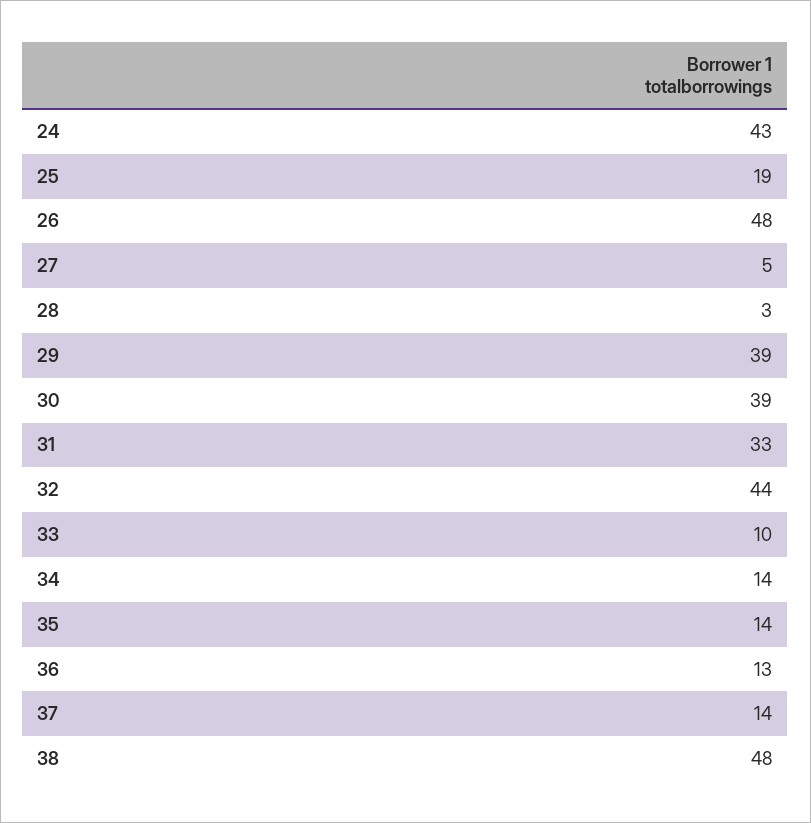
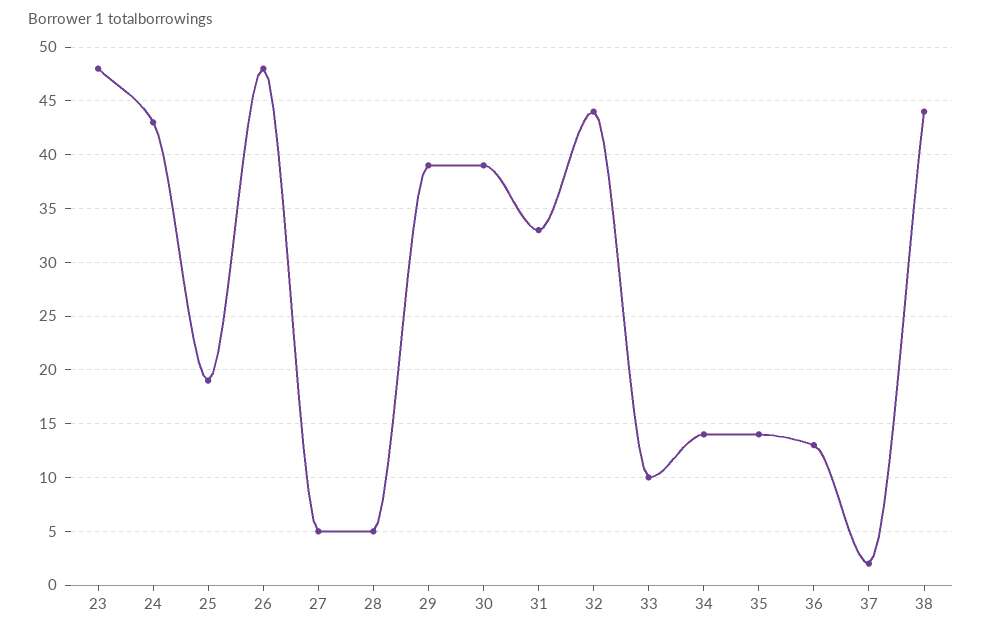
28: 3 -> 5
37: 14 -> 2
38: 48 -> 44
23: none -> 48

